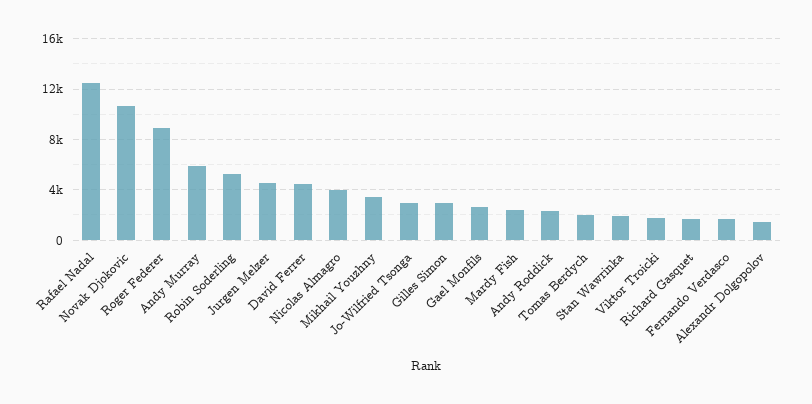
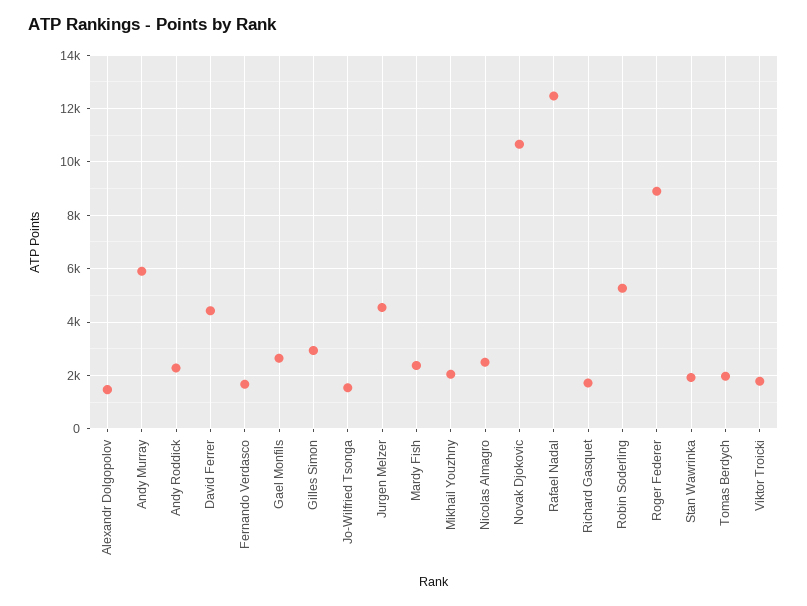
Nicolas Almagro: 4000 -> 2500
Mikhail Youzhny: 3500 -> 2000
Jo-Wilfried Tsonga: 3000 -> 1500

